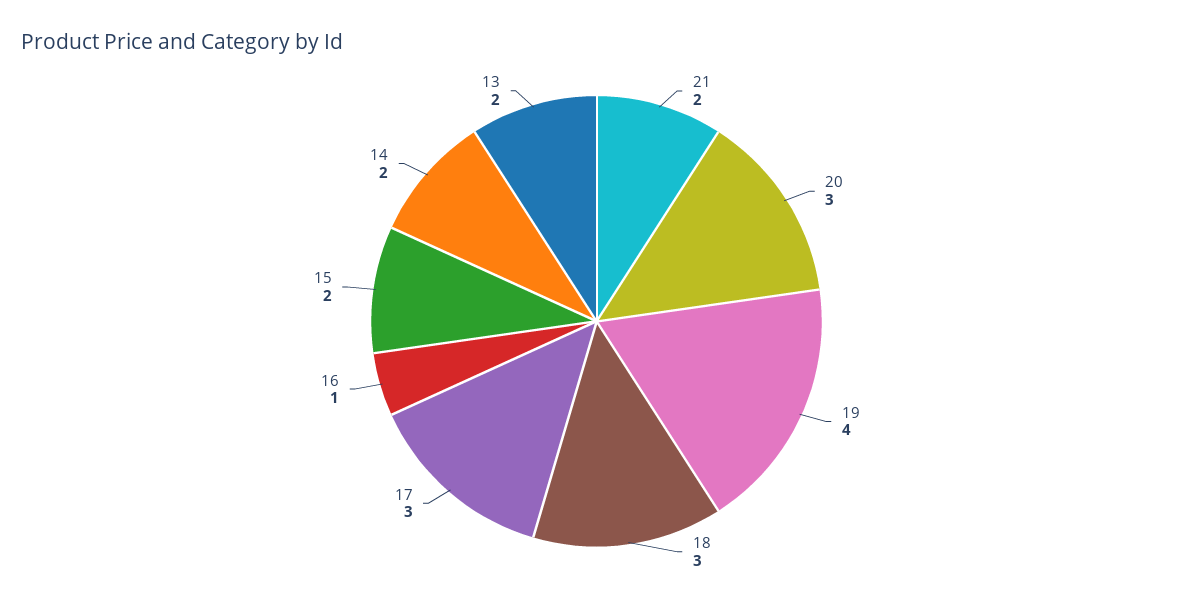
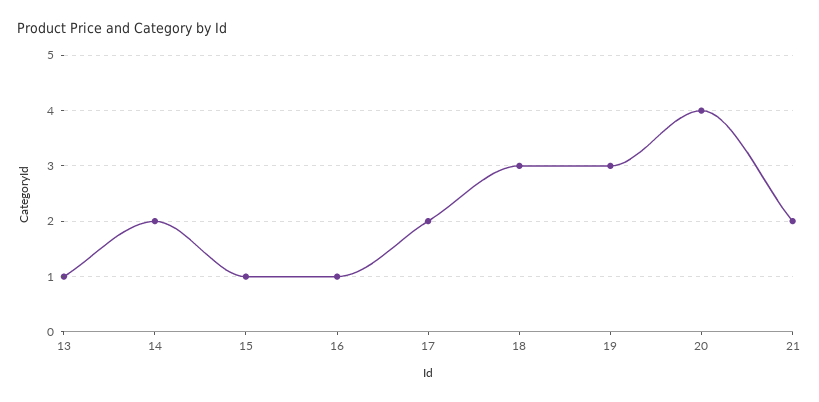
20: 3 -> 4
19: 4 -> 3
17: 3 -> 2
15: 2 -> 1
13: 2 -> 1

